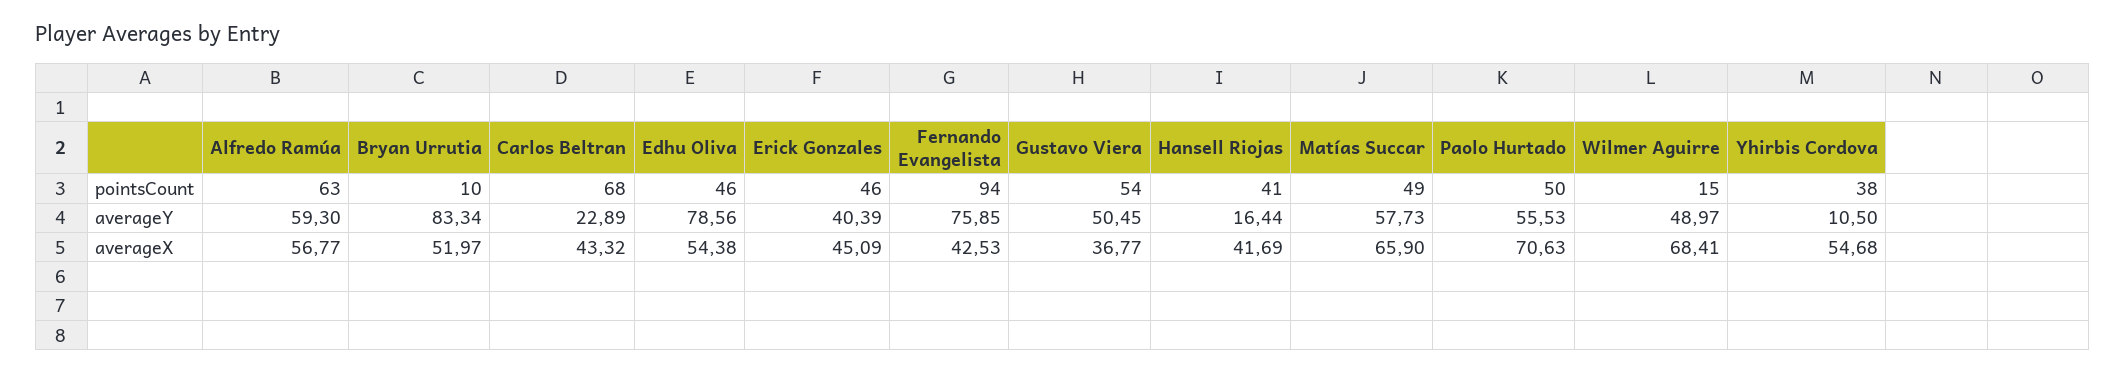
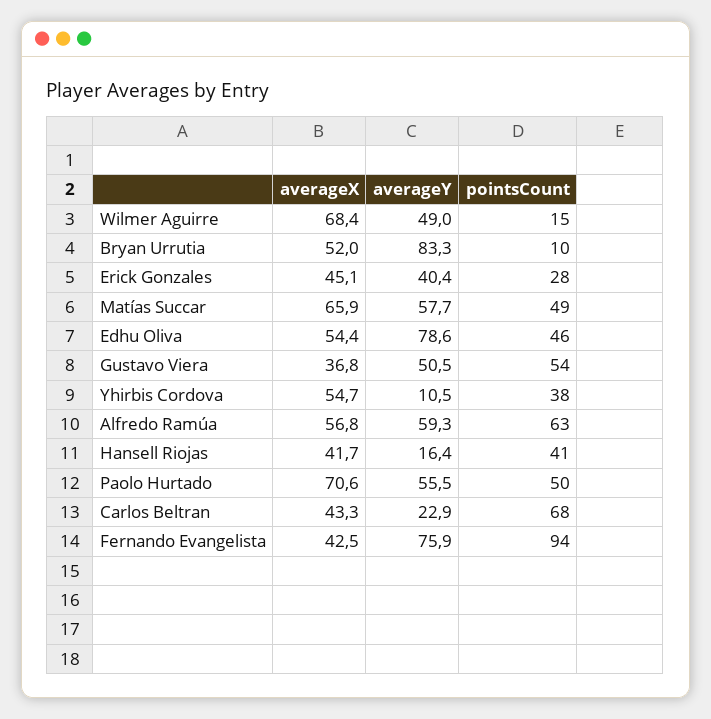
Erick Gonzales, pointsCount: 46 -> 28

